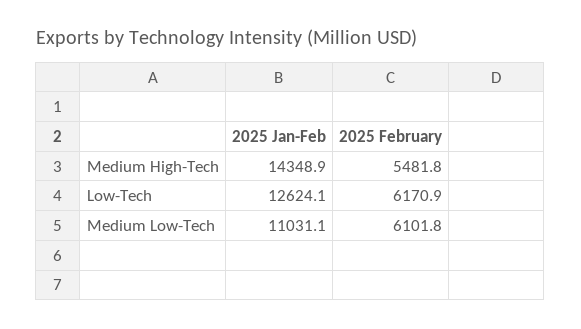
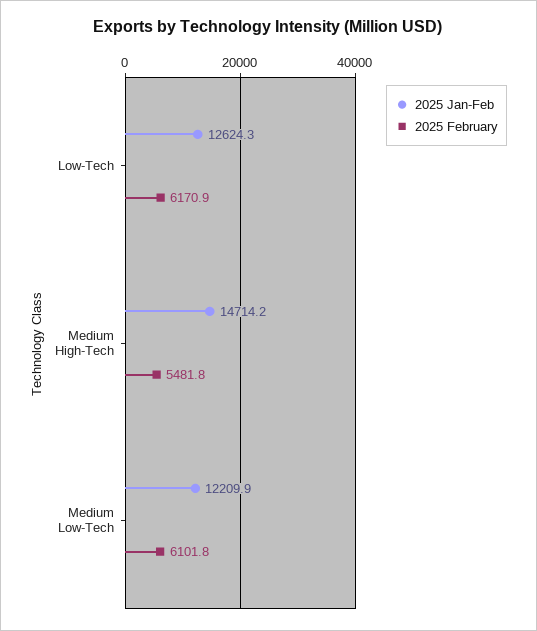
2025 Jan-Feb, Medium High-Tech: 14348.9 -> 14714.2
2025 Jan-Feb, Low-Tech: 12624.1 -> 12624.3
2025 Jan-Feb, Medium Low-Tech: 11031.1 -> 12209.9

